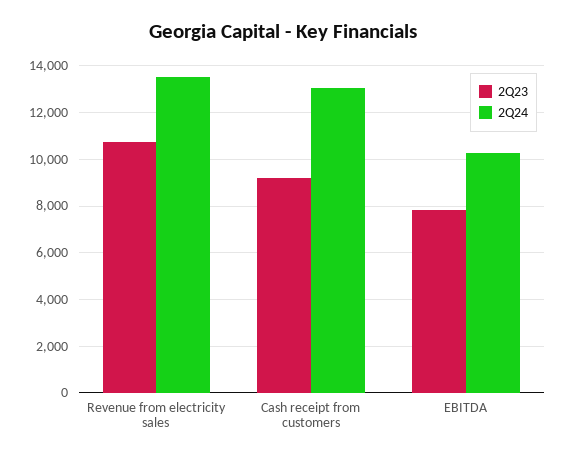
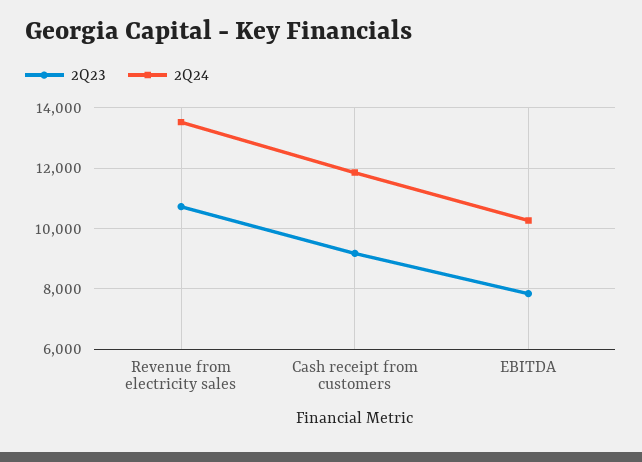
2Q24, Cash receipt from customers: 13000 -> 11800

